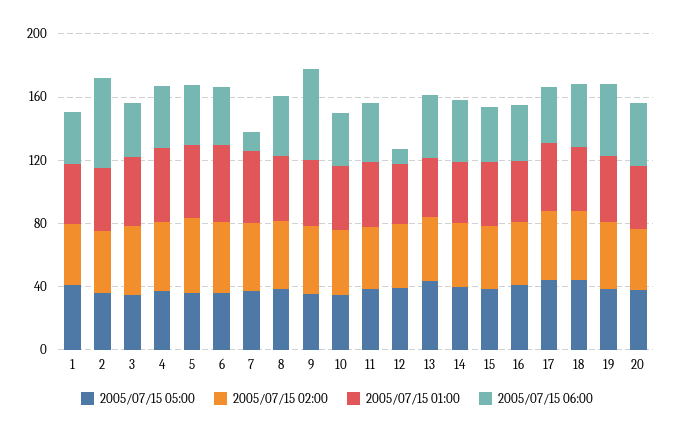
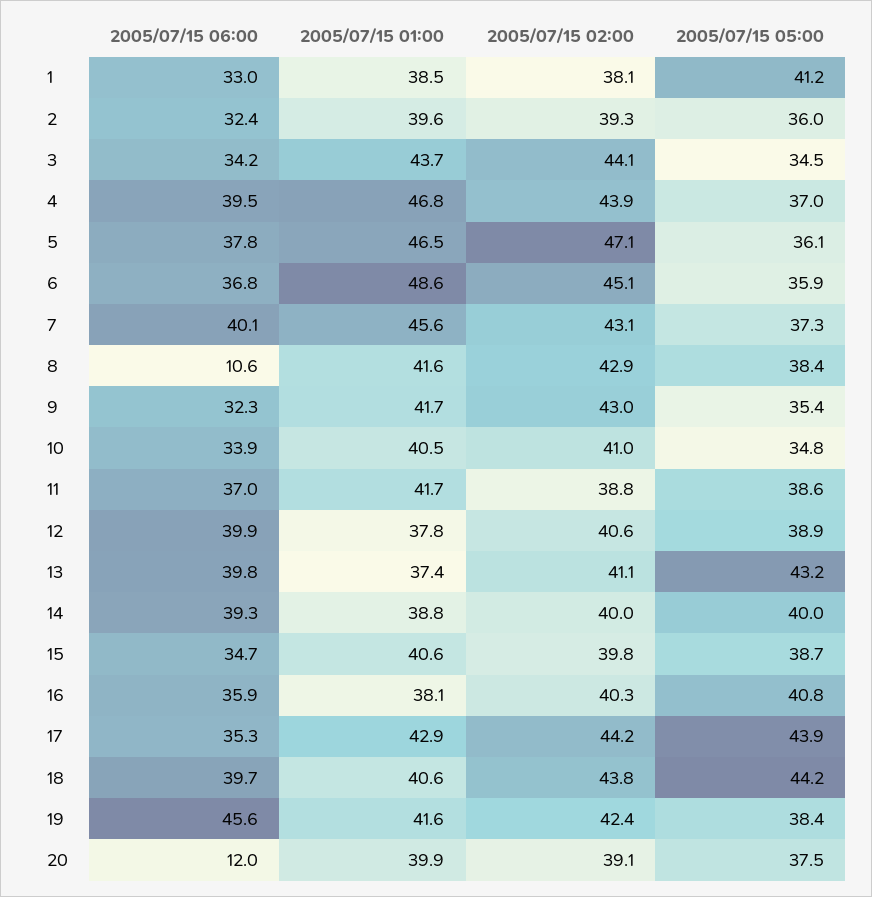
2005/07/15 06:00, 2: 60 -> 32.4
2005/07/15 06:00, 7: 10 -> 40.1
2005/07/15 06:00, 8: 40 -> 10.6
2005/07/15 06:00, 9: 60 -> 32.3
2005/07/15 06:00, 12: 10 -> 39.9
2005/07/15 06:00, 20: 40 -> 12

